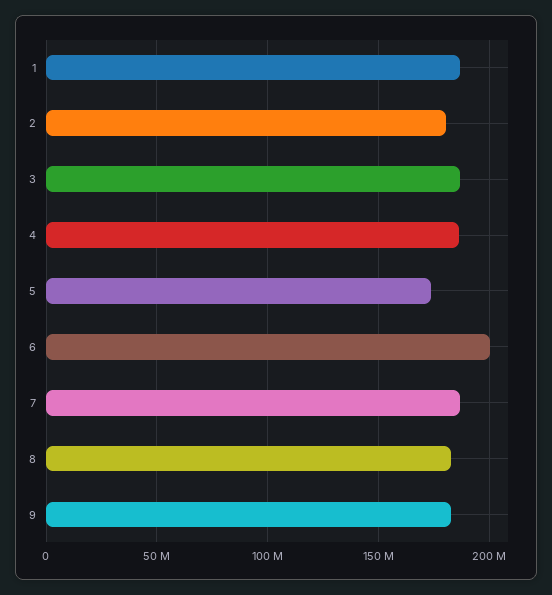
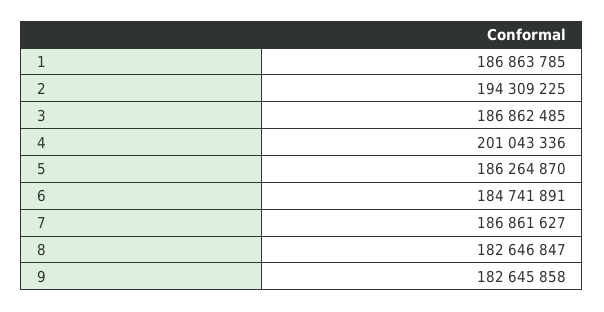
2: 180000000 -> 194309225
4: 185000000 -> 201043336
5: 175000000 -> 186264870
6: 200000000 -> 184741891

